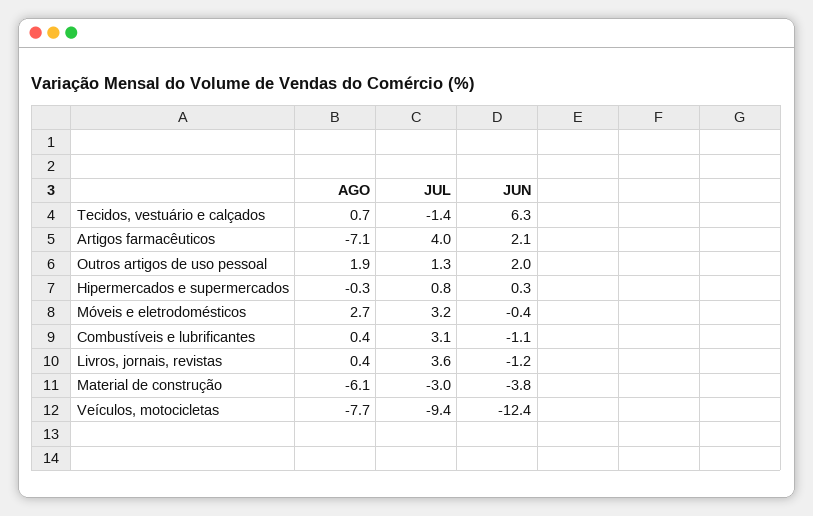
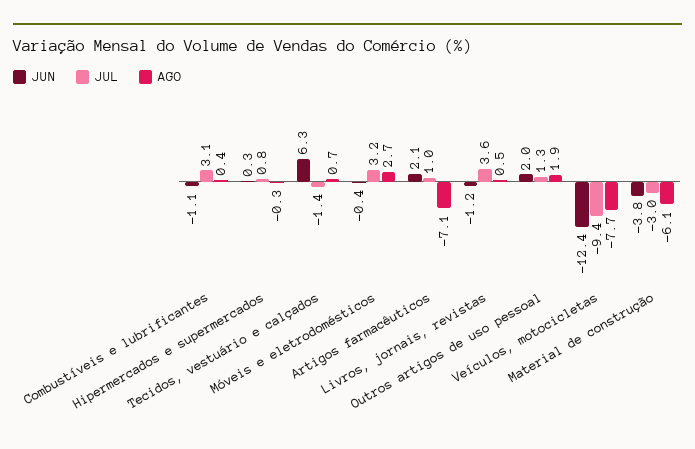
JUL, Artigos farmacêuticos: 4 -> 1
AGO, Livros, jornais, revistas: 0.4 -> 0.5

